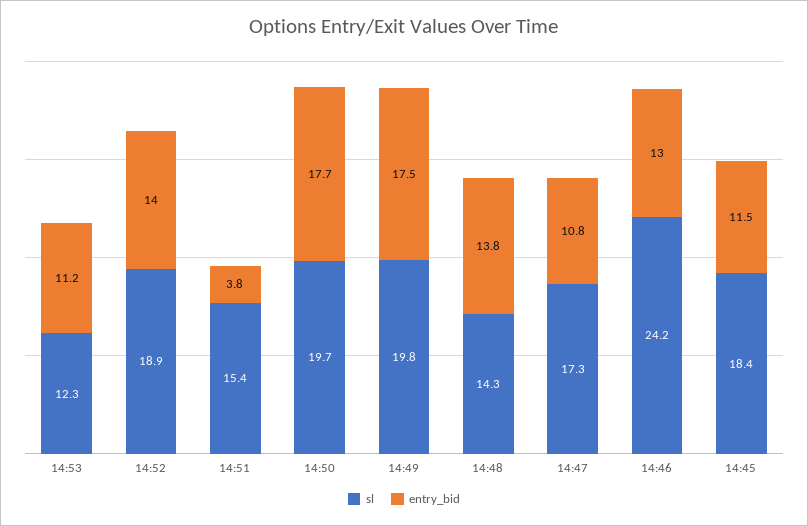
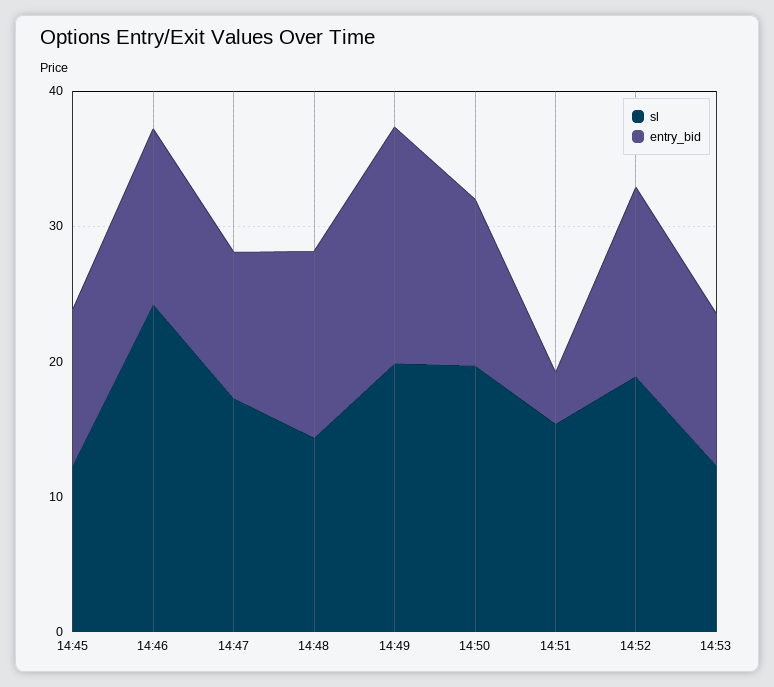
entry_bid, 14:50: 17.7 -> 12
sl, 14:45: 18.4 -> 12

